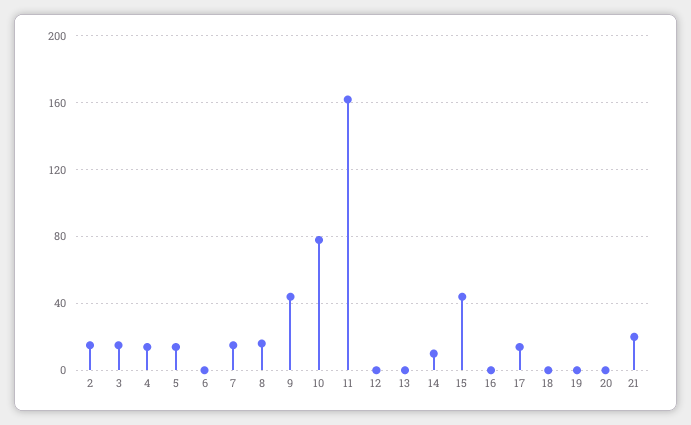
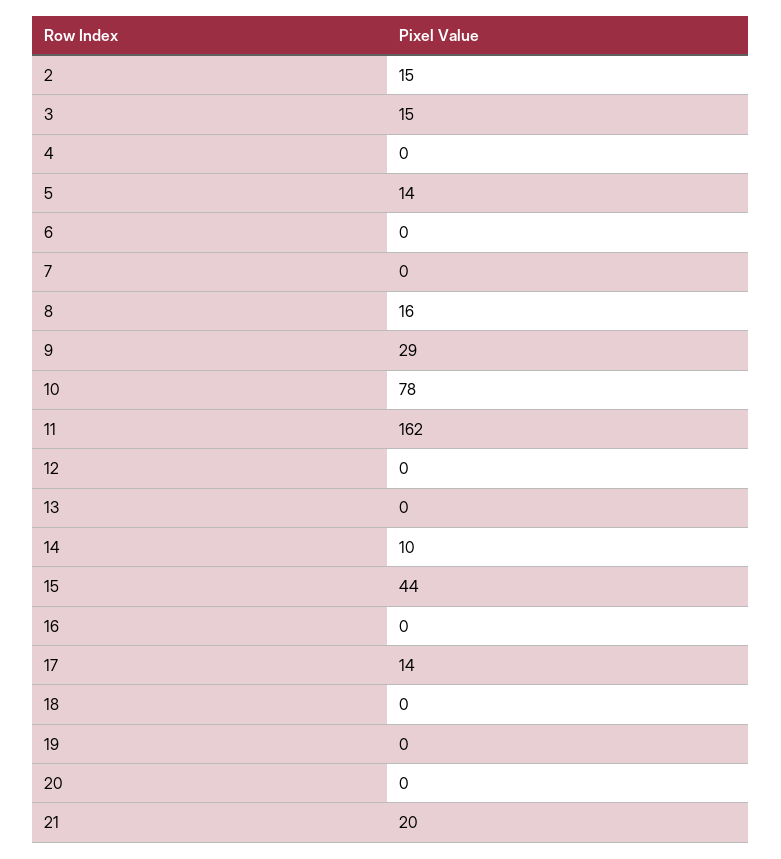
4: 15 -> 0
7: 15 -> 0
9: 45 -> 29

